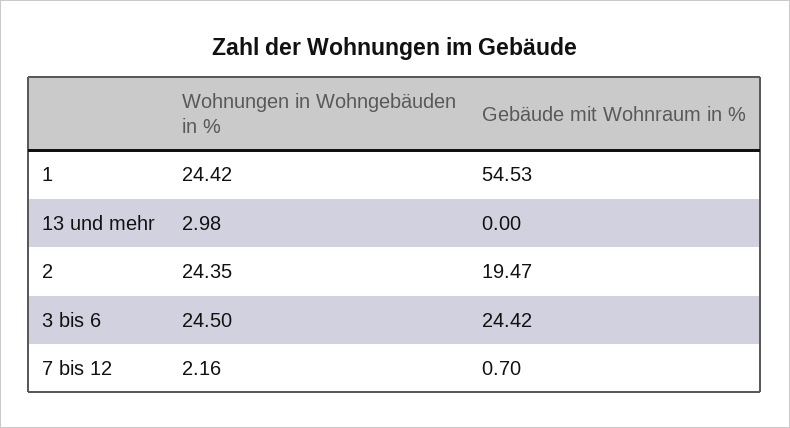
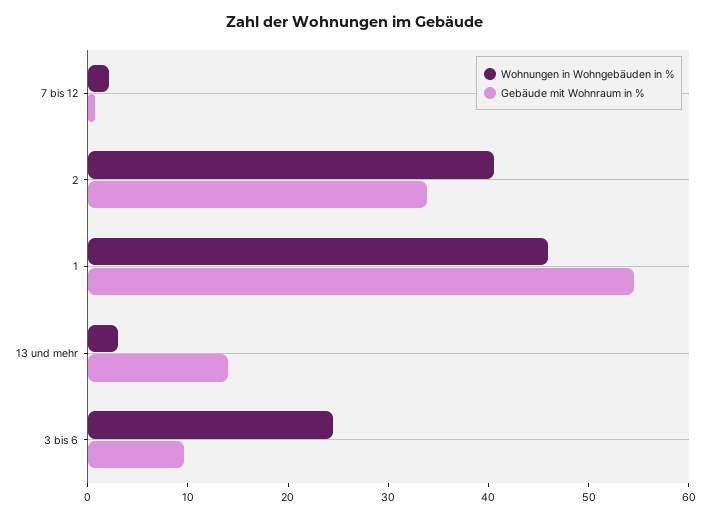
Wohnungen in Wohngebäuden in %, 1: 24.42 -> 46
Gebäude mit Wohnraum in %, 13 und mehr: 0 -> 14
Wohnungen in Wohngebäuden in %, 2: 24.35 -> 40
Gebäude mit Wohnraum in %, 2: 19.47 -> 34
Gebäude mit Wohnraum in %, 3 bis 6: 24.42 -> 10

